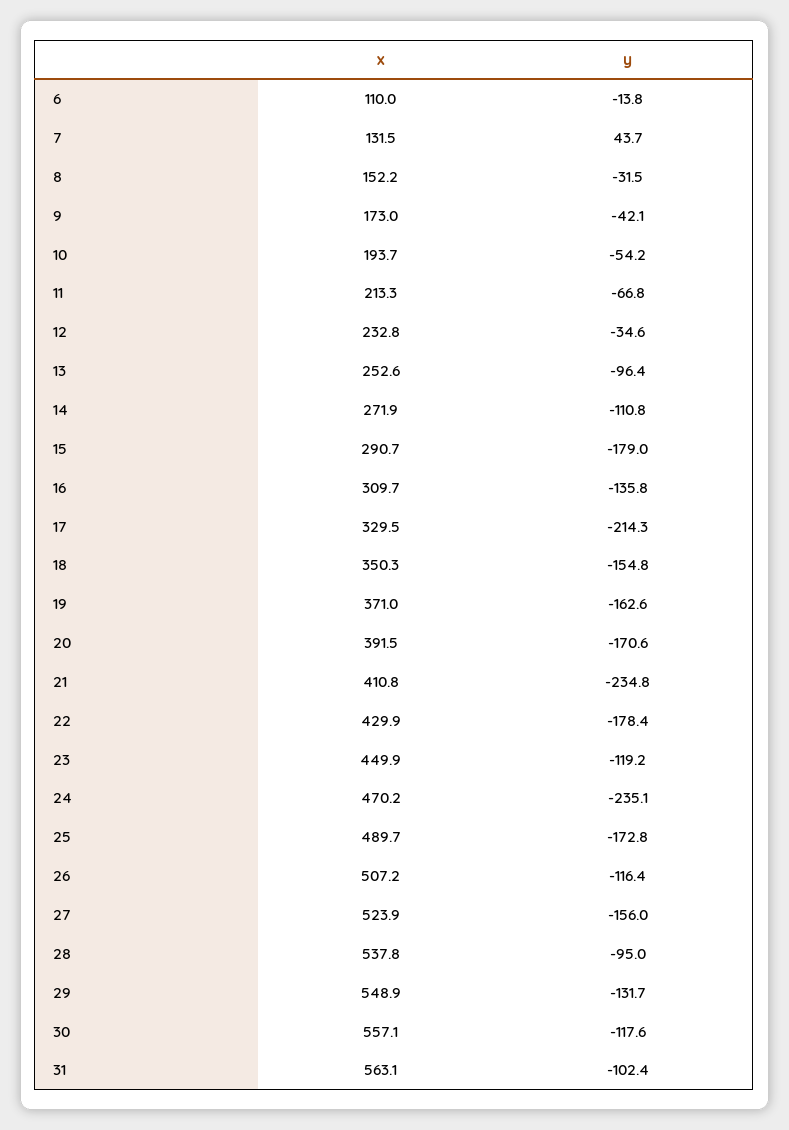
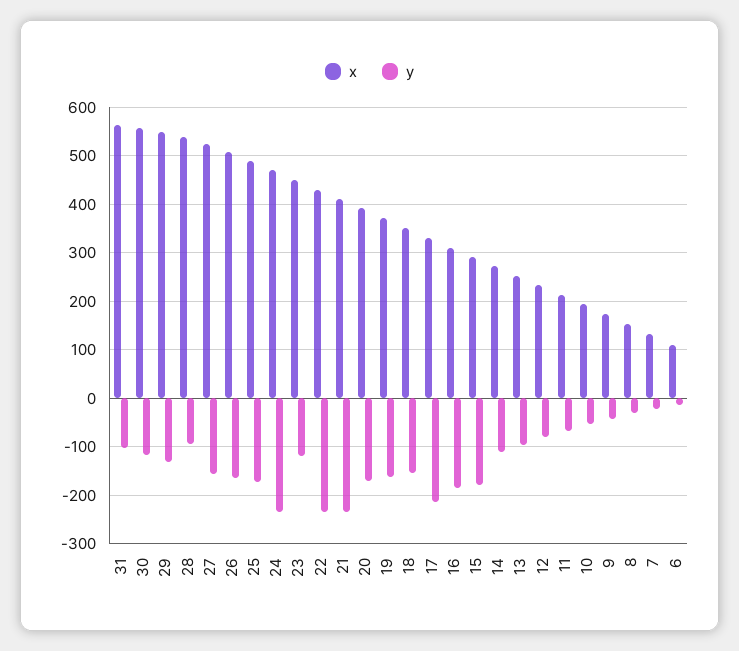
y, 7: 43.7 -> -20
y, 12: -34.6 -> -80
y, 16: -135.8 -> -180
y, 22: -178.4 -> -240
y, 26: -116.4 -> -160

